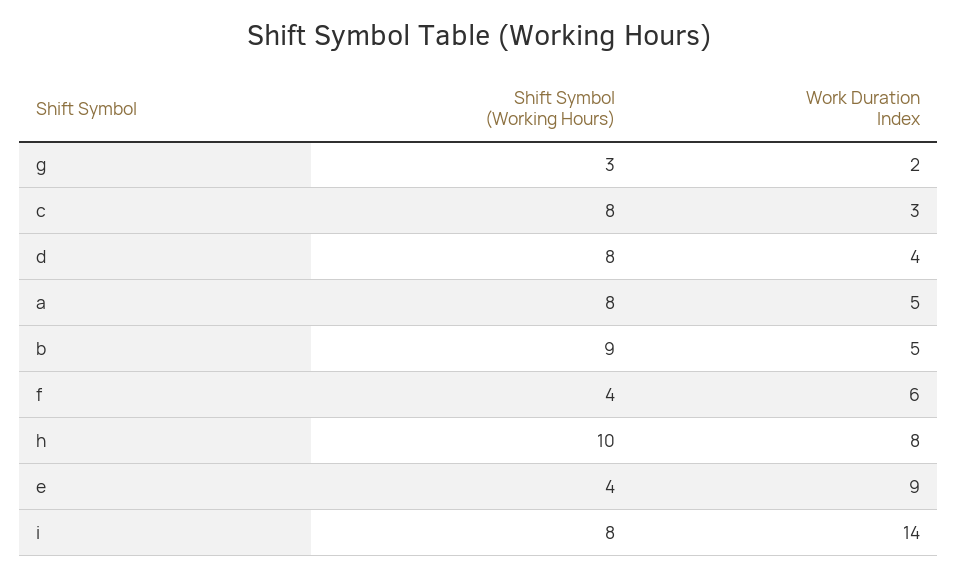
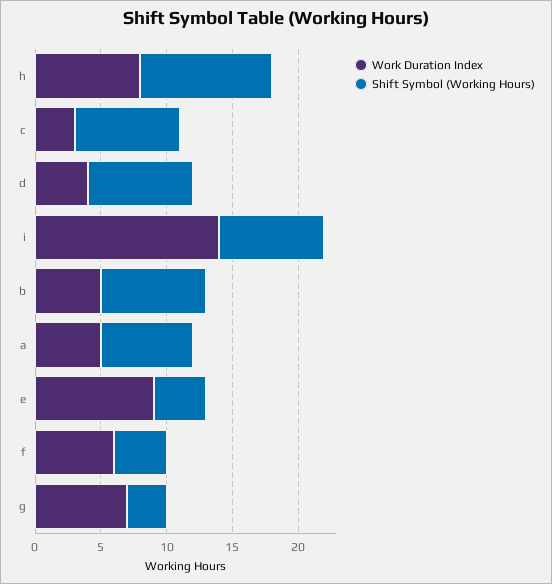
Work Duration Index, g: 2 -> 7
Shift Symbol (Working Hours), a: 8 -> 7
Shift Symbol (Working Hours), b: 9 -> 8

